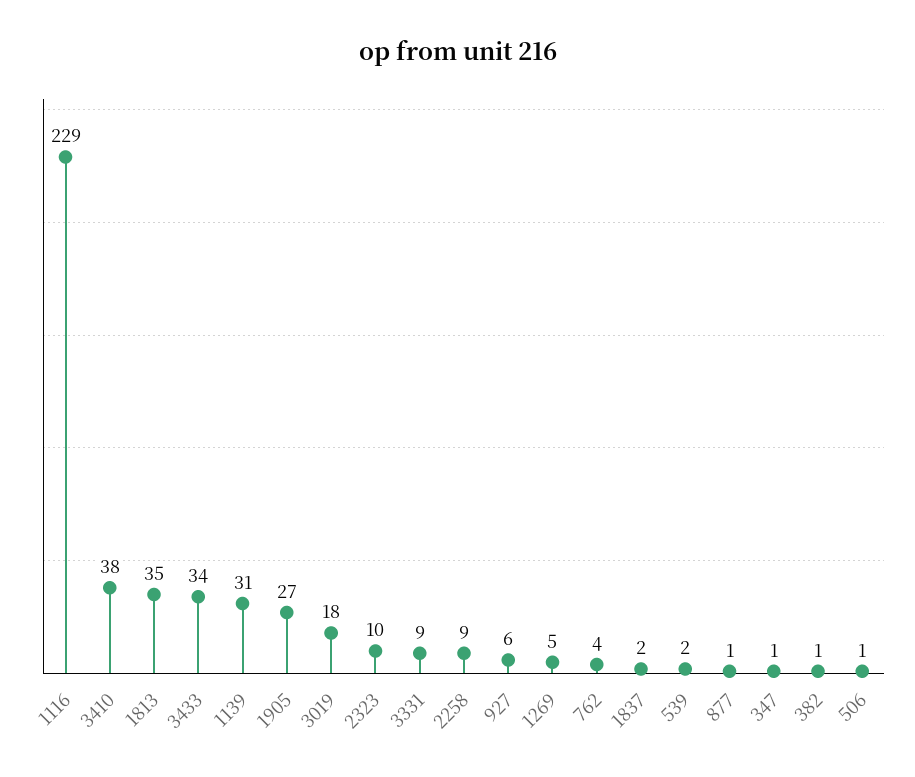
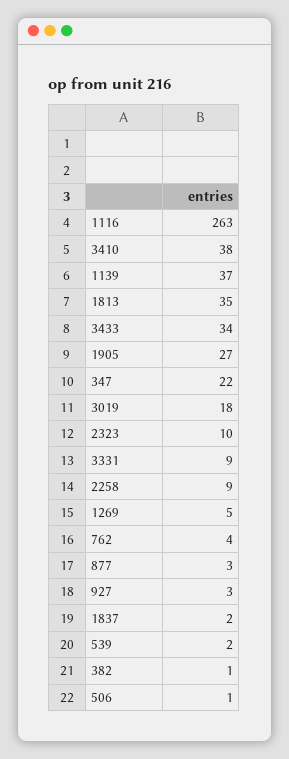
1116: 229 -> 263
1139: 31 -> 37
927: 6 -> 3
877: 1 -> 3
347: 1 -> 22

